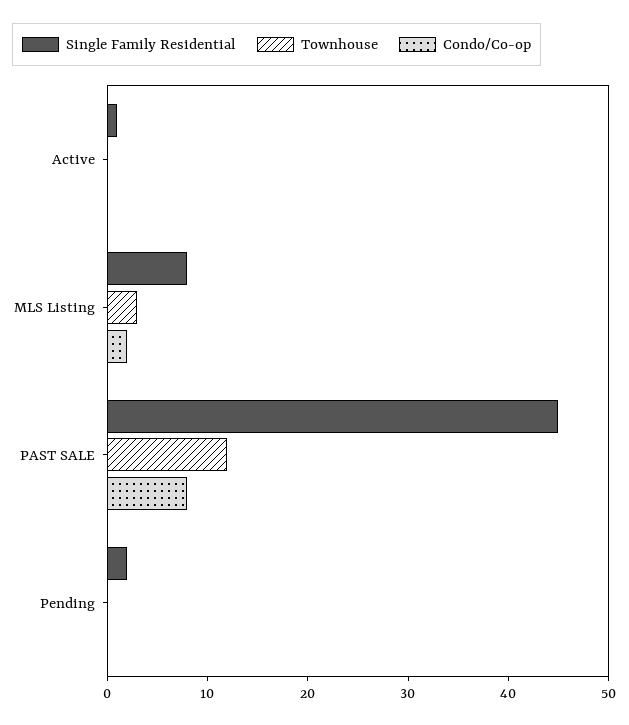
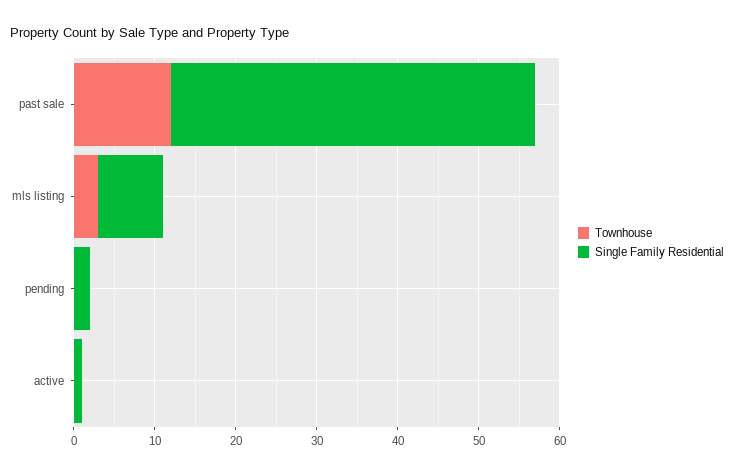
Condo/Co-op, Active: 0 -> none
Condo/Co-op, MLS Listing: 2 -> none
Condo/Co-op, PAST SALE: 8 -> none
Condo/Co-op, Pending: 0 -> none

